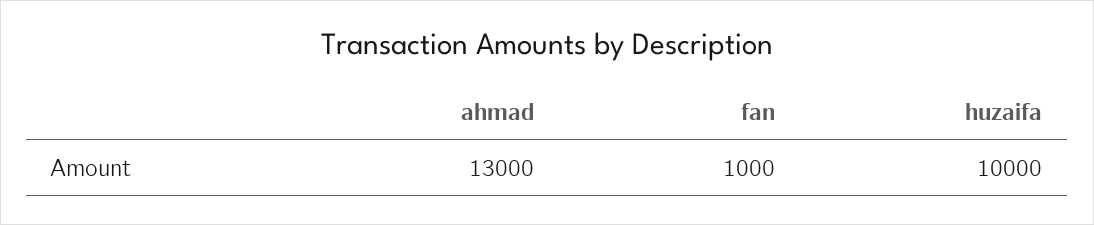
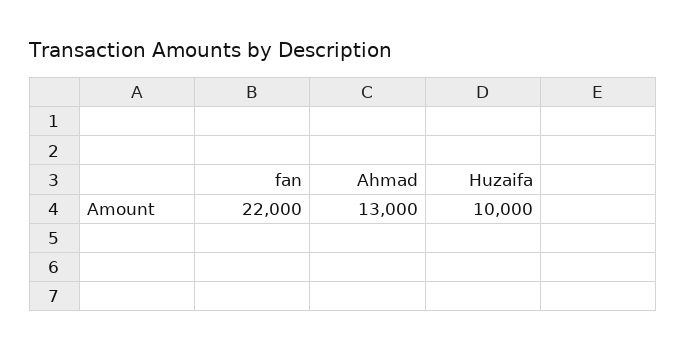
fan: 1000 -> 22000

